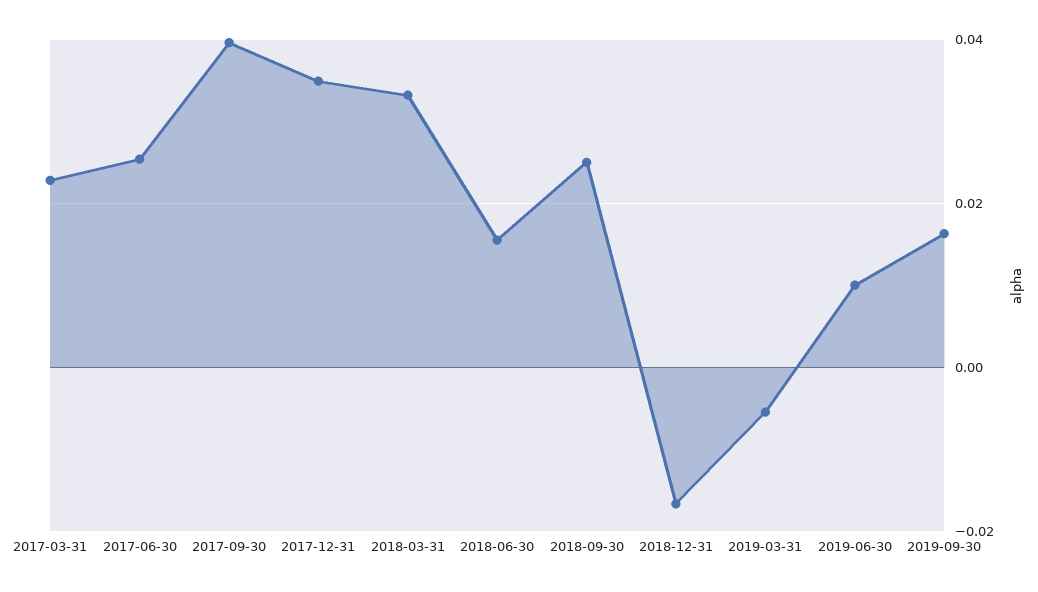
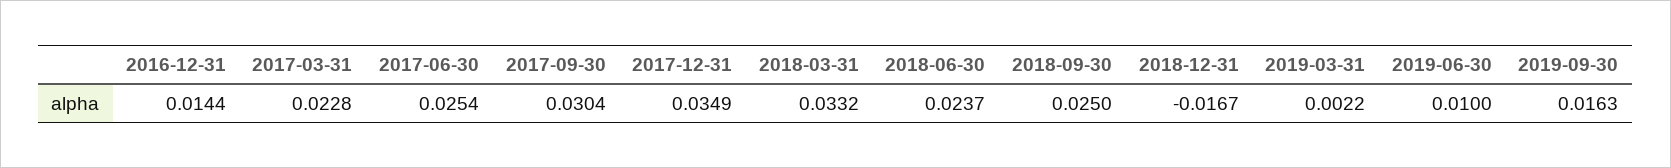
2017-09-30: 0.04 -> 0.0304
2018-06-30: 0.016 -> 0.0237
2019-03-31: -0.006 -> 0.0022
2016-12-31: none -> 0.0144

